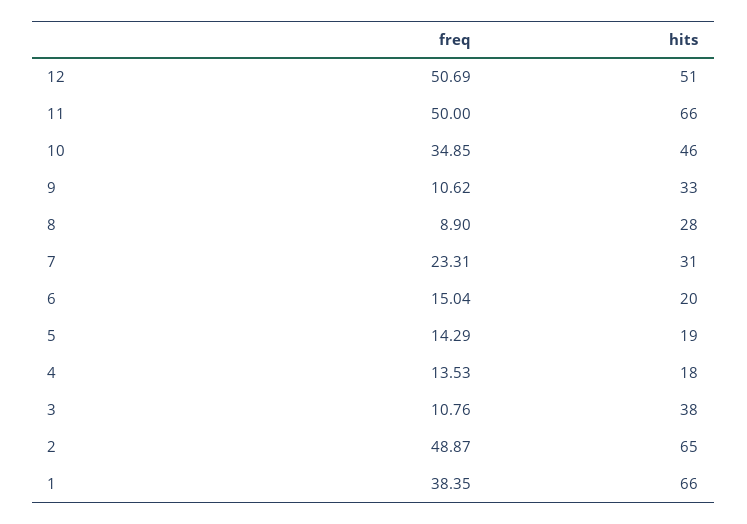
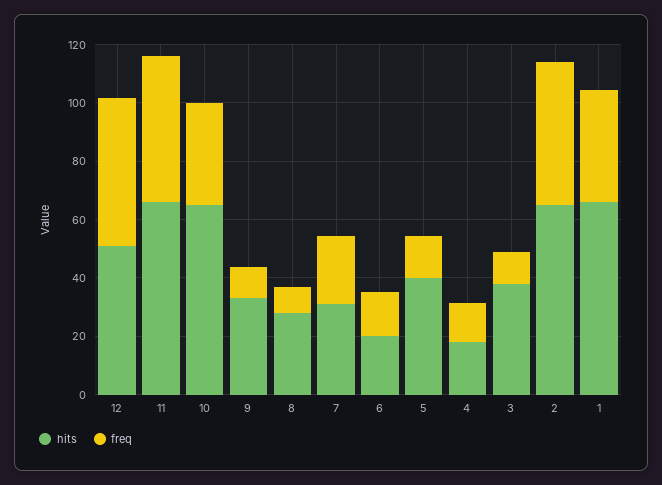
hits, 10: 46 -> 65
hits, 5: 19 -> 40

